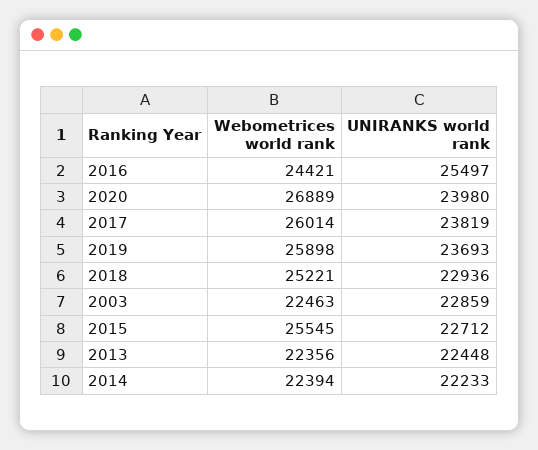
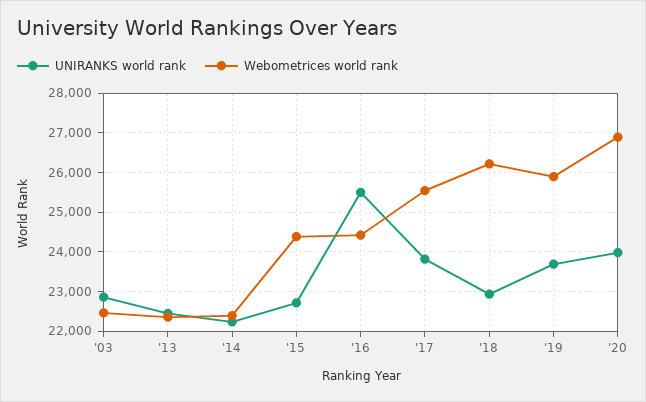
Webometrices world rank, 2017: 26014 -> 25600
Webometrices world rank, 2018: 25221 -> 26200
Webometrices world rank, 2015: 25545 -> 24400

